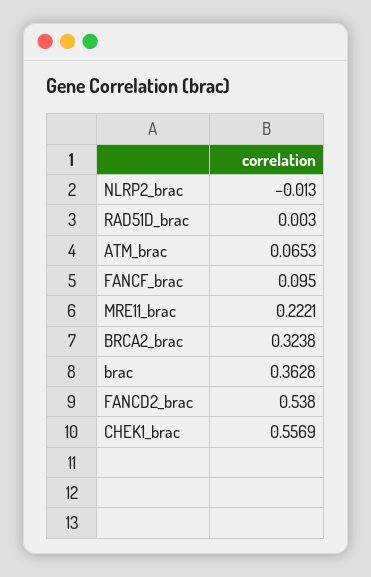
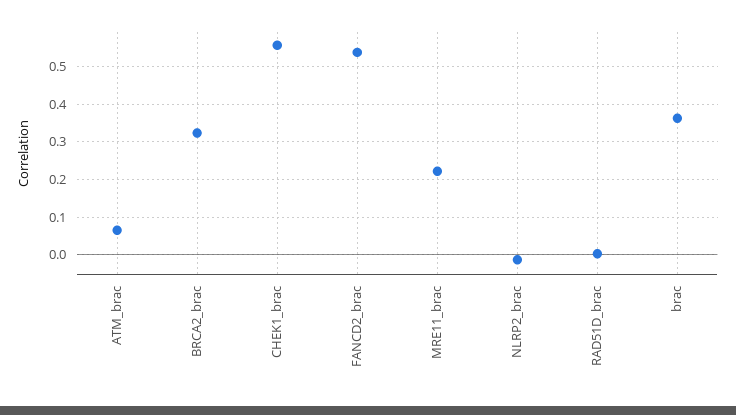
FANCF_brac: 0.095 -> none

